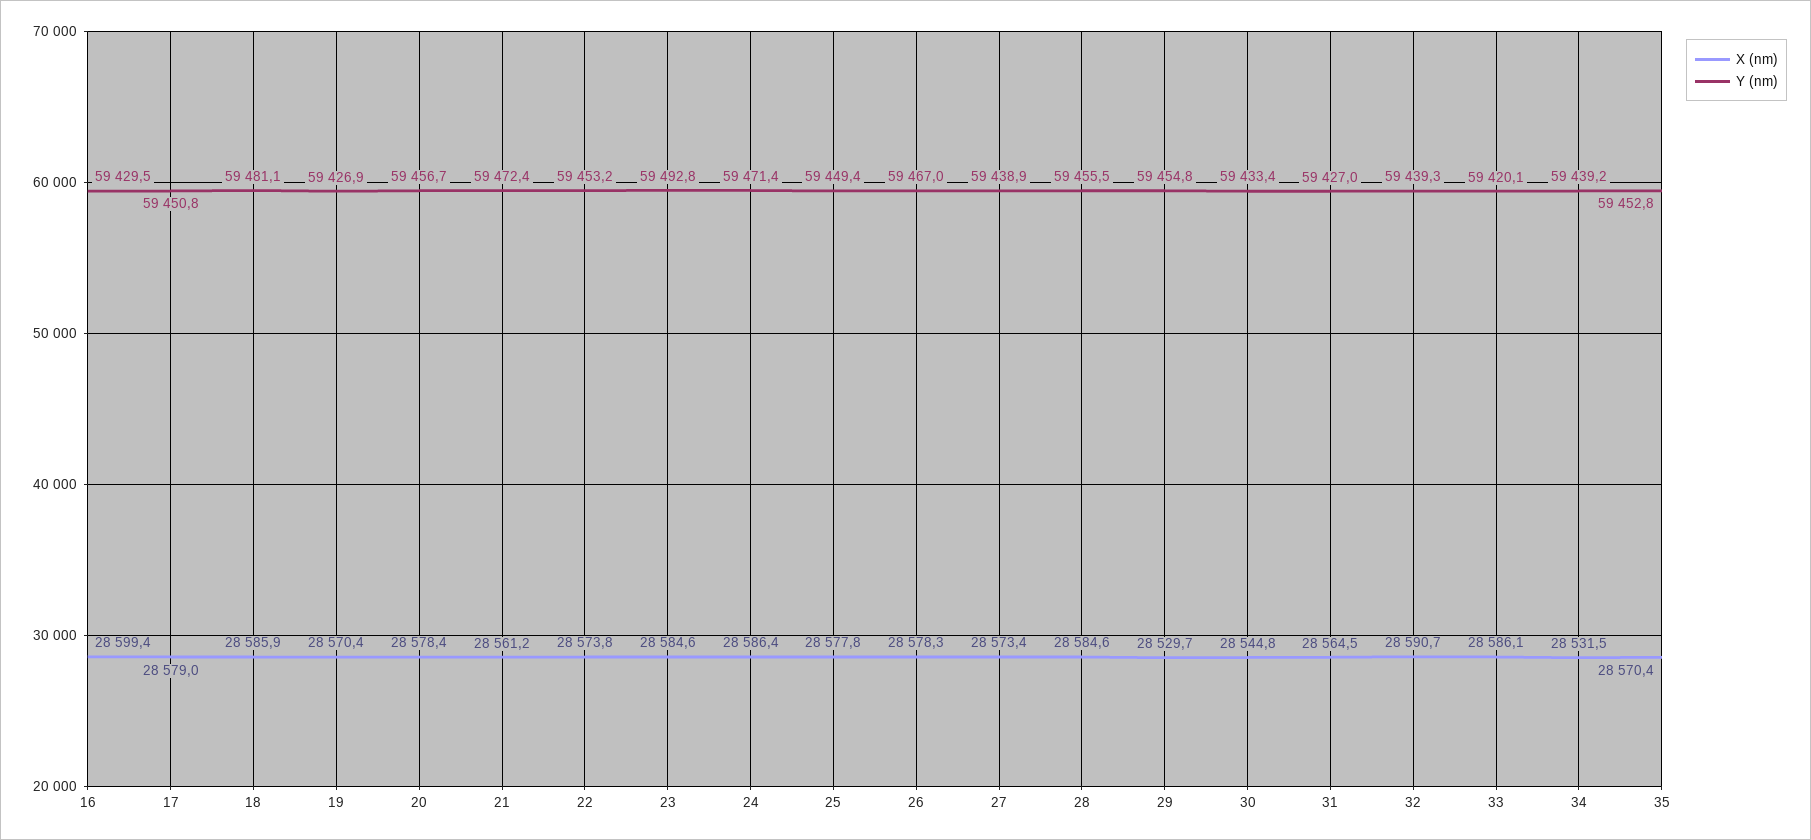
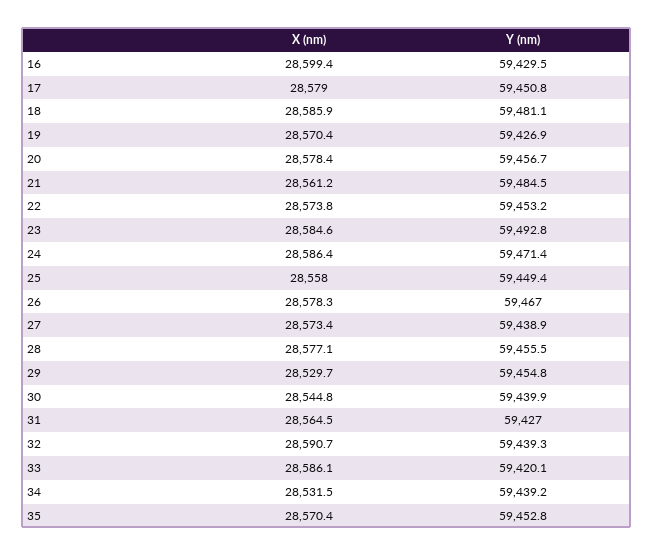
Y (nm), 21: 59472.4 -> 59484.5
X (nm), 25: 28577.8 -> 28558
X (nm), 28: 28584.6 -> 28577.1
Y (nm), 30: 59433.4 -> 59439.9

